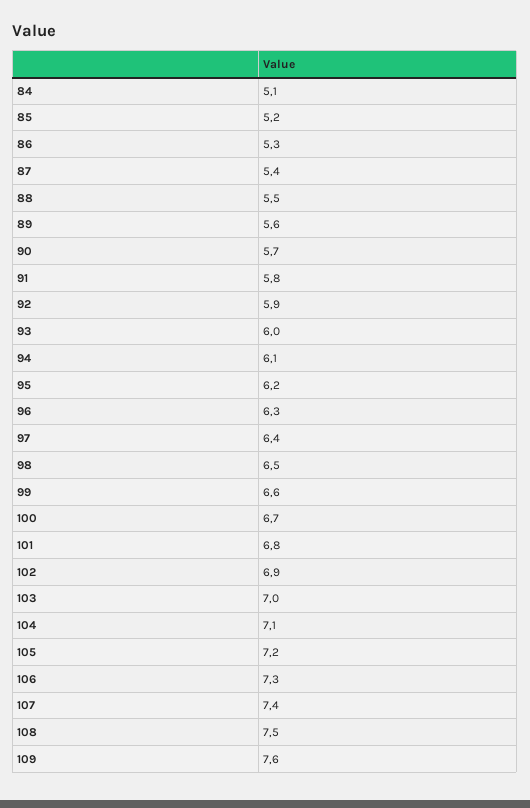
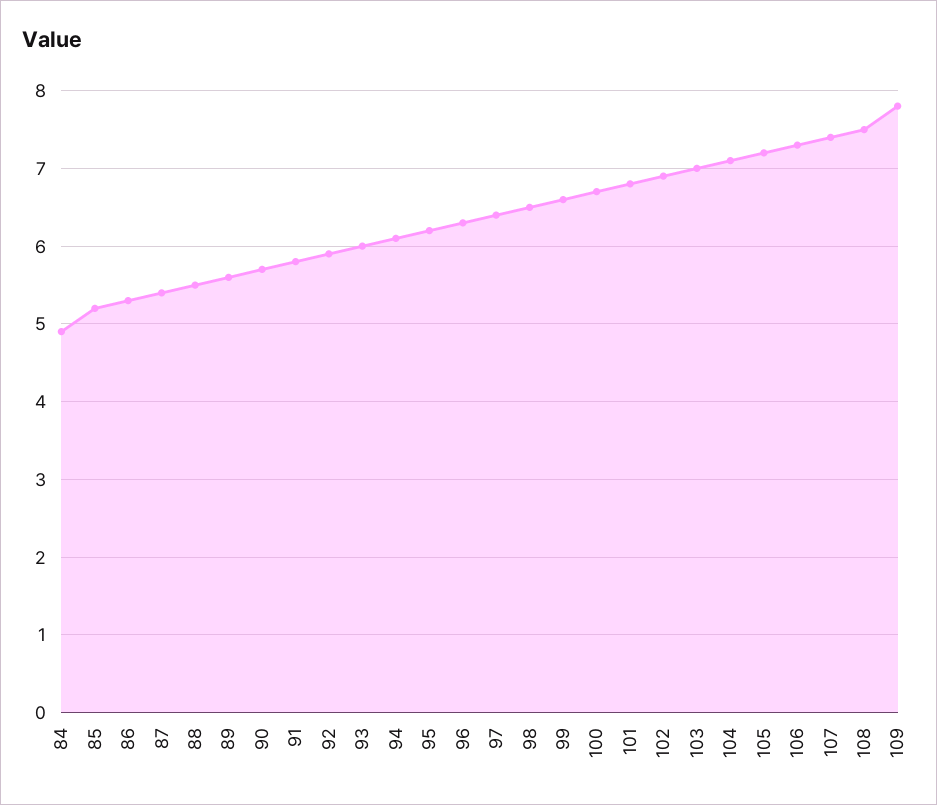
84: 5.1 -> 4.9
109: 7.6 -> 7.8

